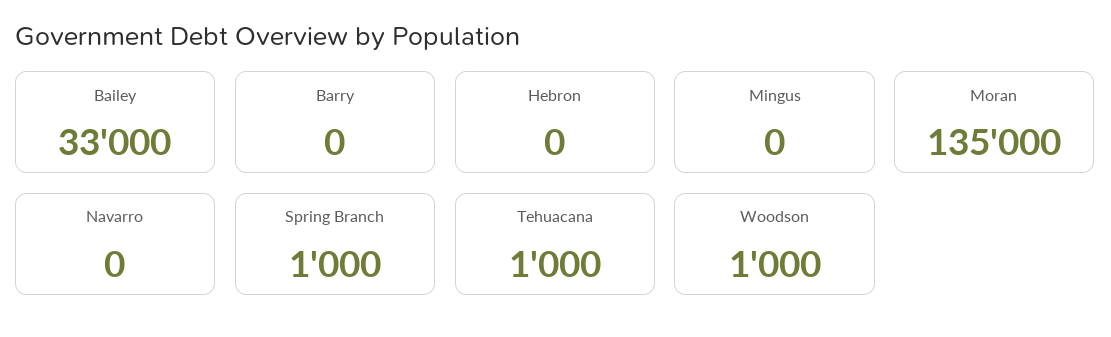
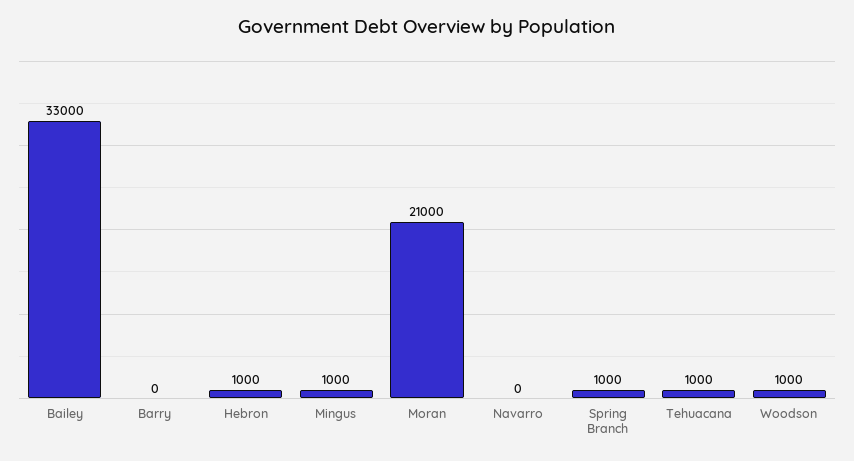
Hebron: 0 -> 1000
Mingus: 0 -> 1000
Moran: 135000 -> 21000

